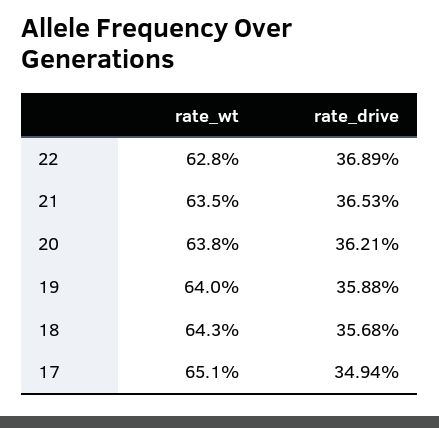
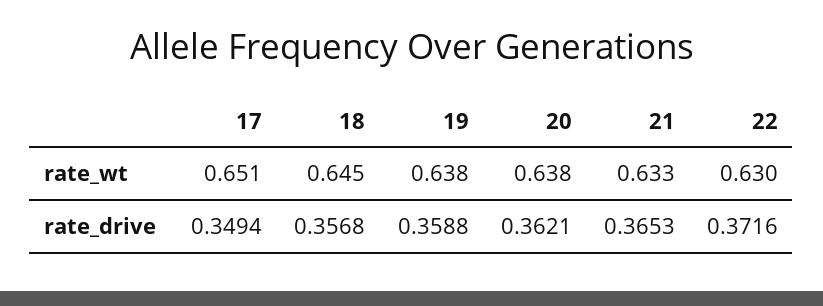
rate_wt, 22: 0.628 -> 0.63
rate_drive, 22: 0.3689 -> 0.3716
rate_wt, 21: 0.635 -> 0.633
rate_wt, 19: 0.64 -> 0.638
rate_wt, 18: 0.643 -> 0.645

